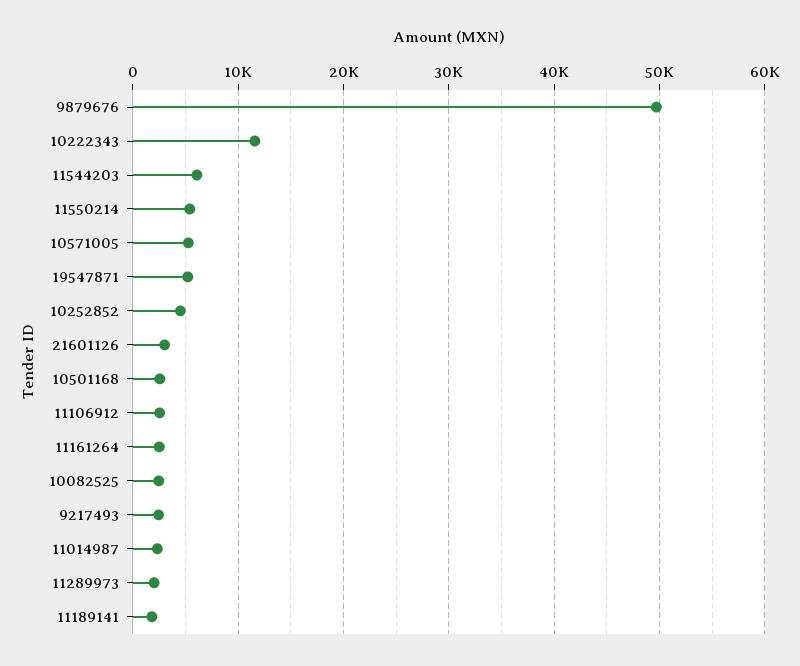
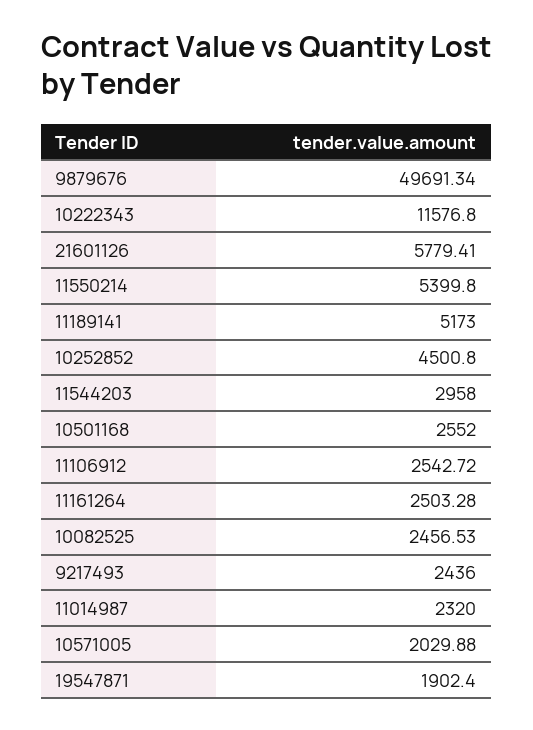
11544203: 6000 -> 2958
10571005: 5000 -> 2029.88
19547871: 5000 -> 1902.4
21601126: 3000 -> 5779.41
11289973: 2000 -> none
11189141: 2000 -> 5173

